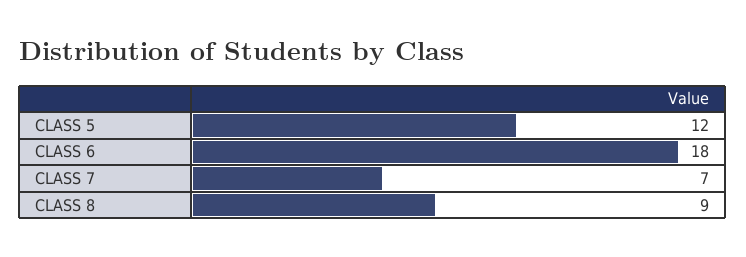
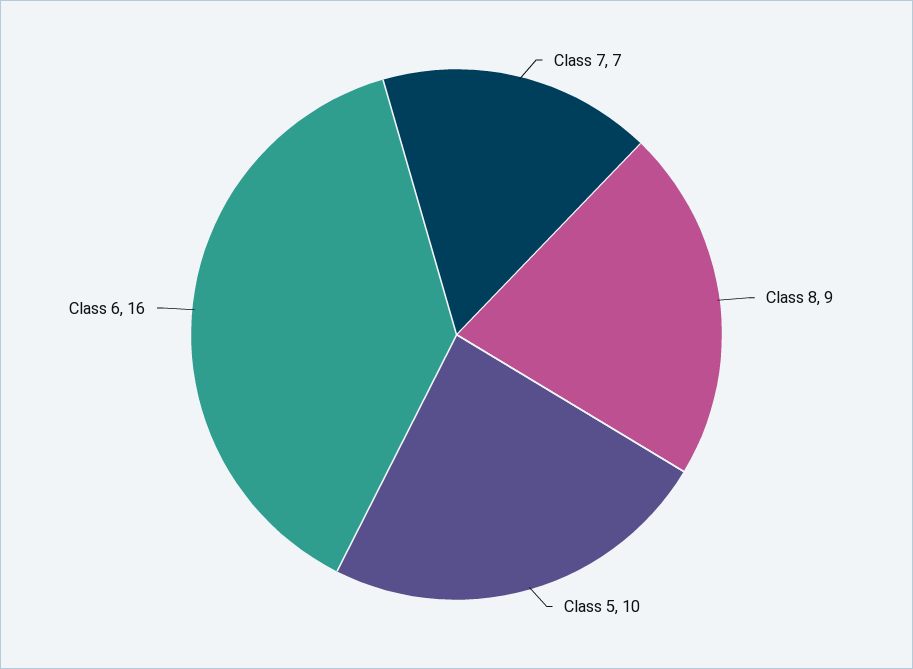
CLASS 5: 12 -> 10
CLASS 6: 18 -> 16

